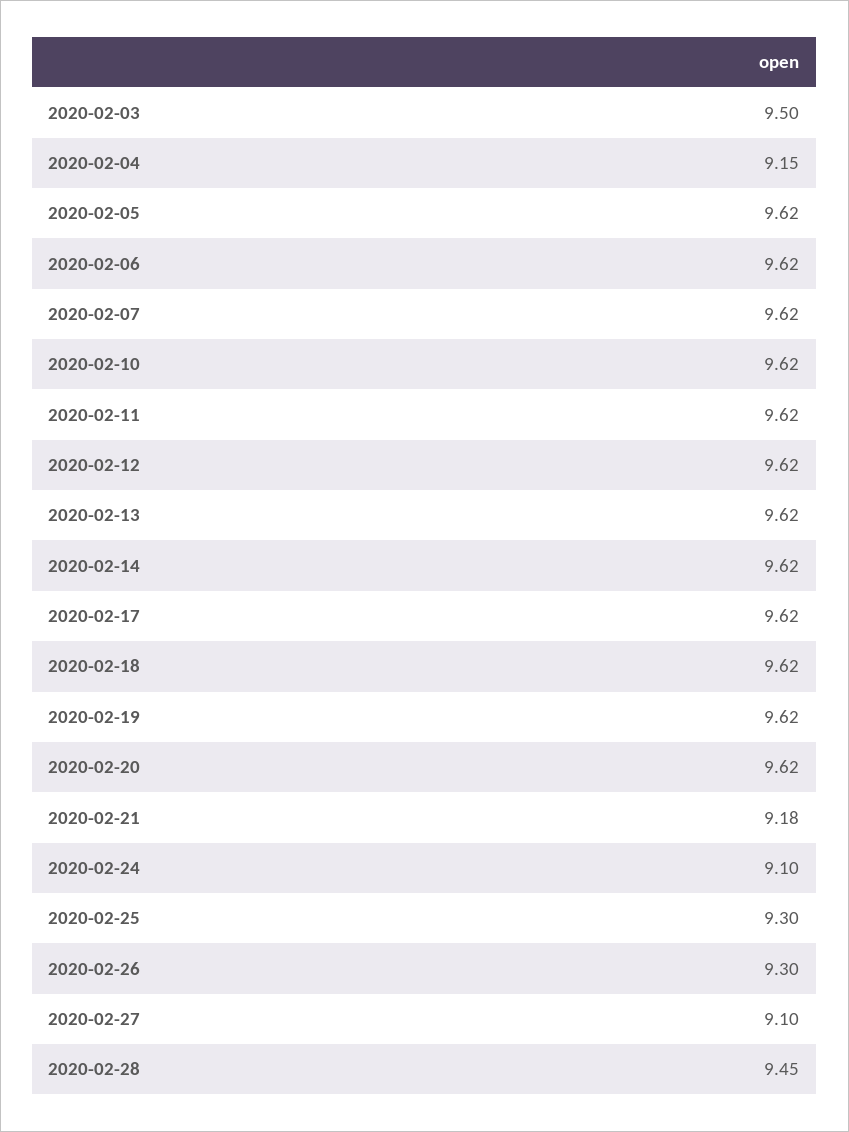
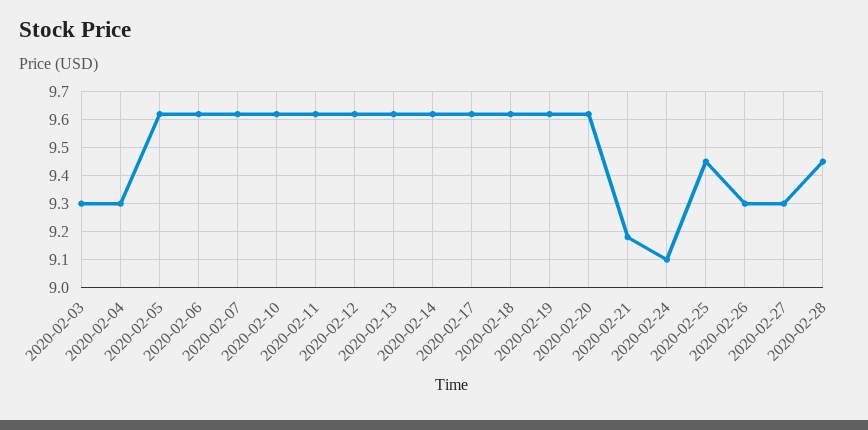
2020-02-03: 9.5 -> 9.3
2020-02-04: 9.15 -> 9.3
2020-02-25: 9.3 -> 9.45
2020-02-27: 9.1 -> 9.3

